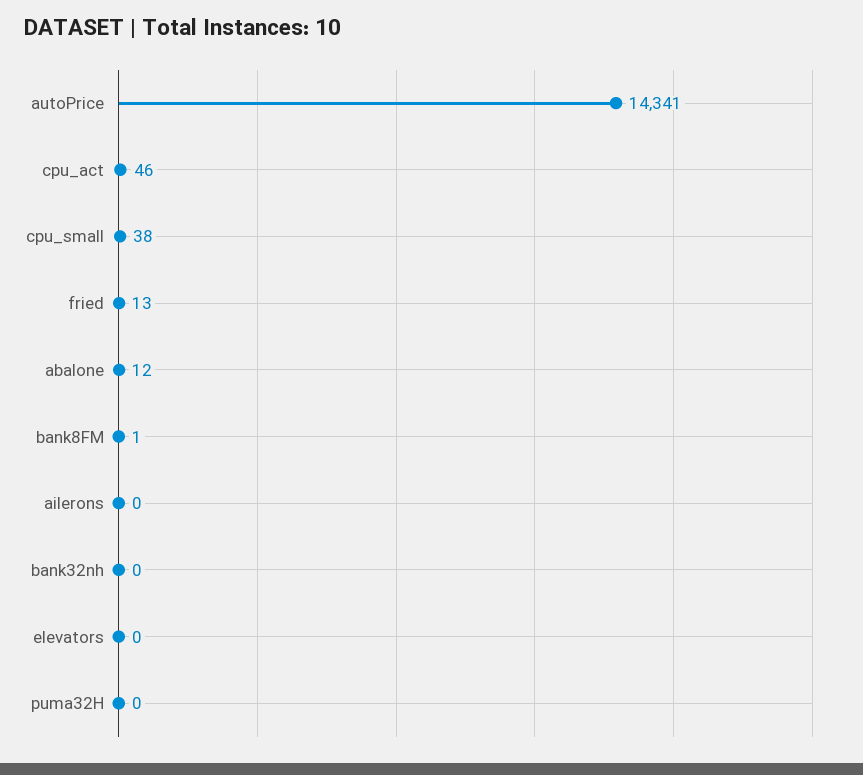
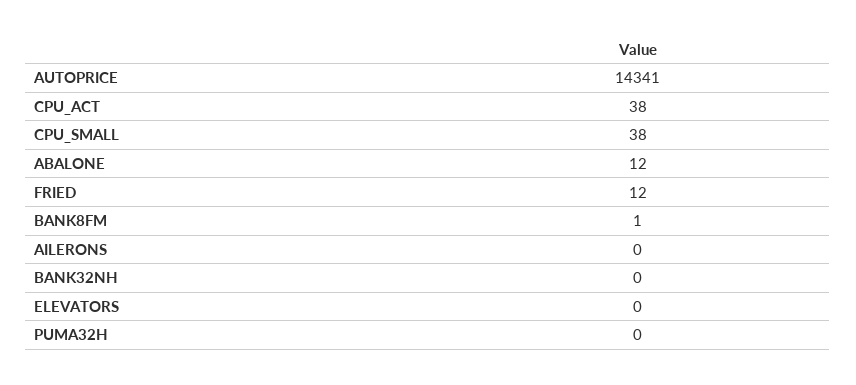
cpu_act: 46 -> 38
fried: 13 -> 12

